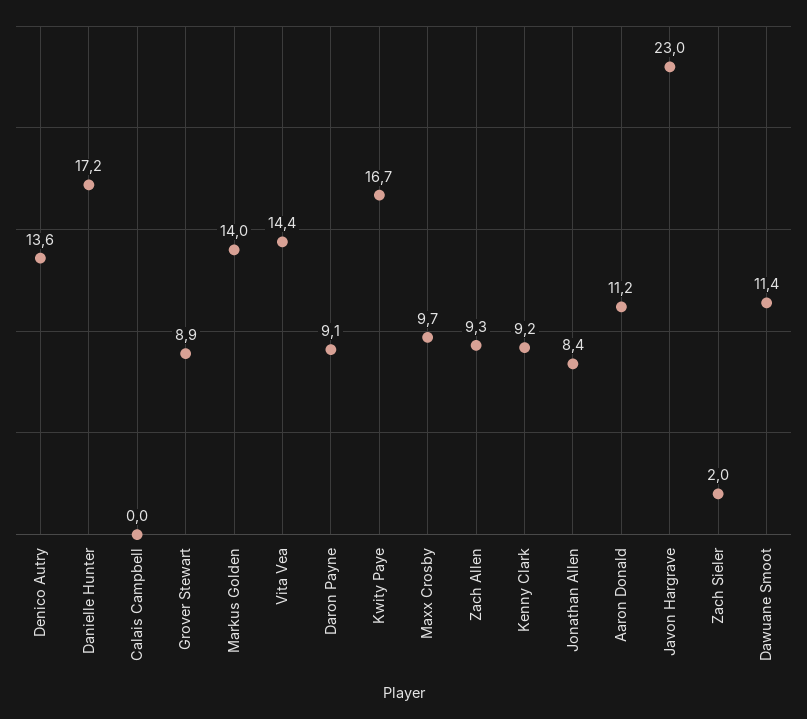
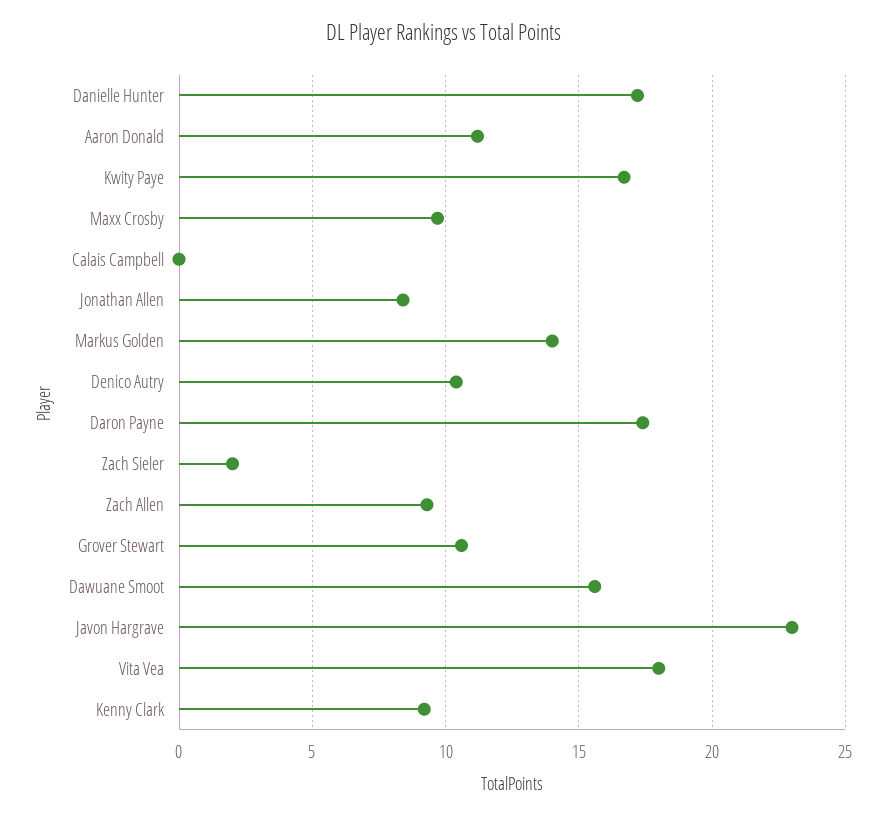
Denico Autry: 13.6 -> 10.5
Grover Stewart: 8.9 -> 10.5
Vita Vea: 14.4 -> 18
Daron Payne: 9.1 -> 17.5
Dawuane Smoot: 11.4 -> 15.5

